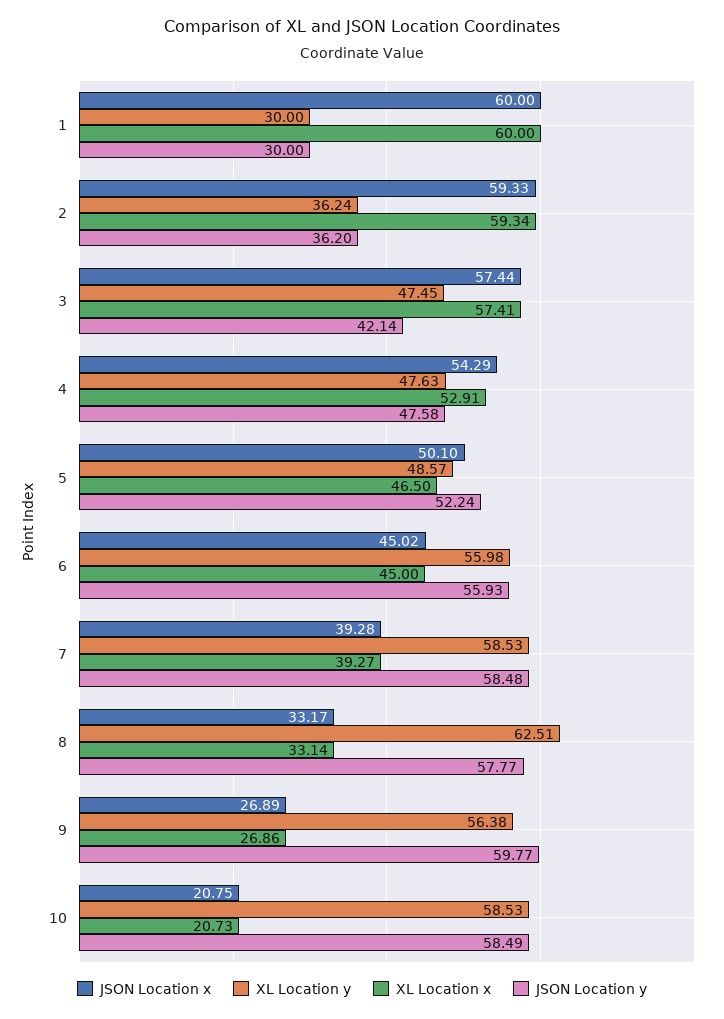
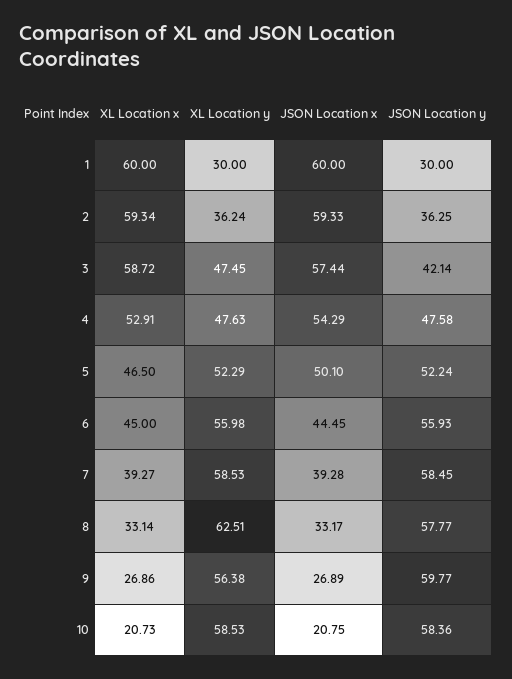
JSON Location y, 2: 36.2 -> 36.25
XL Location x, 3: 57.41 -> 58.72
XL Location y, 5: 48.57 -> 52.29
JSON Location x, 6: 45.02 -> 44.45
JSON Location y, 7: 58.48 -> 58.45
JSON Location y, 10: 58.49 -> 58.36

